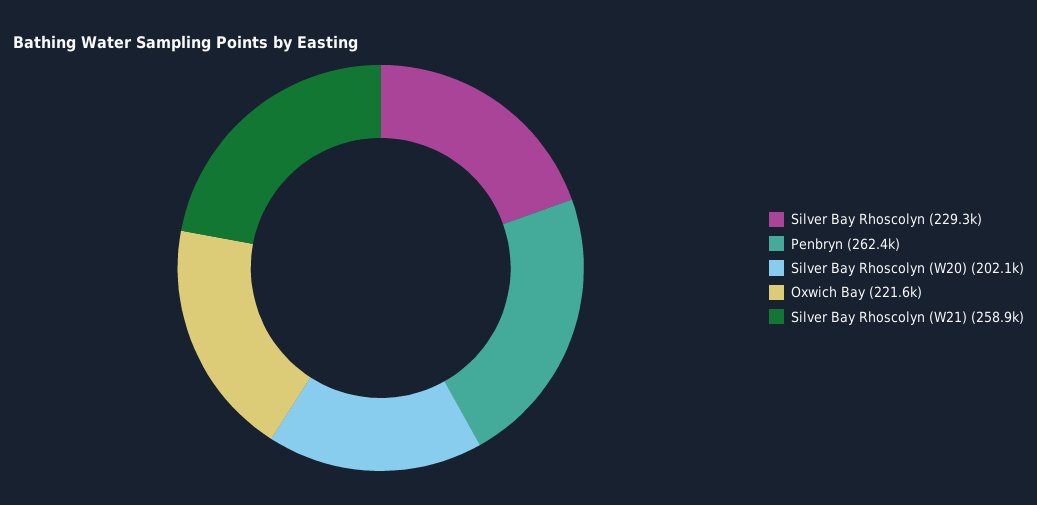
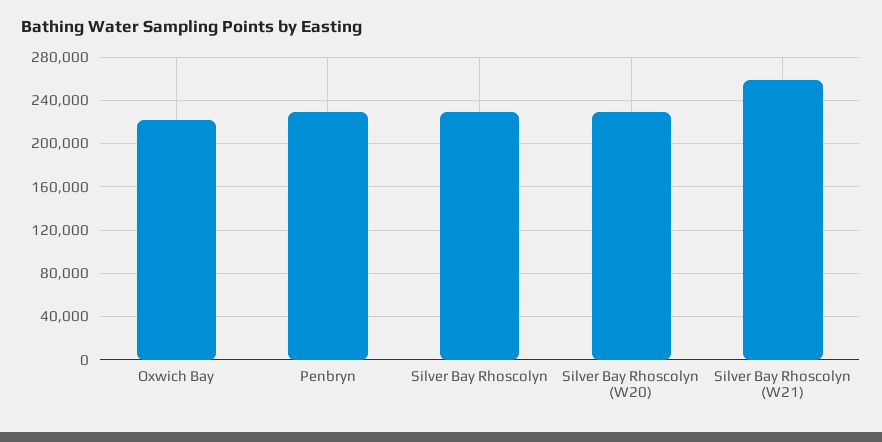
Penbryn: 262400 -> 230000
Silver Bay Rhoscolyn (W20): 202100 -> 230000

